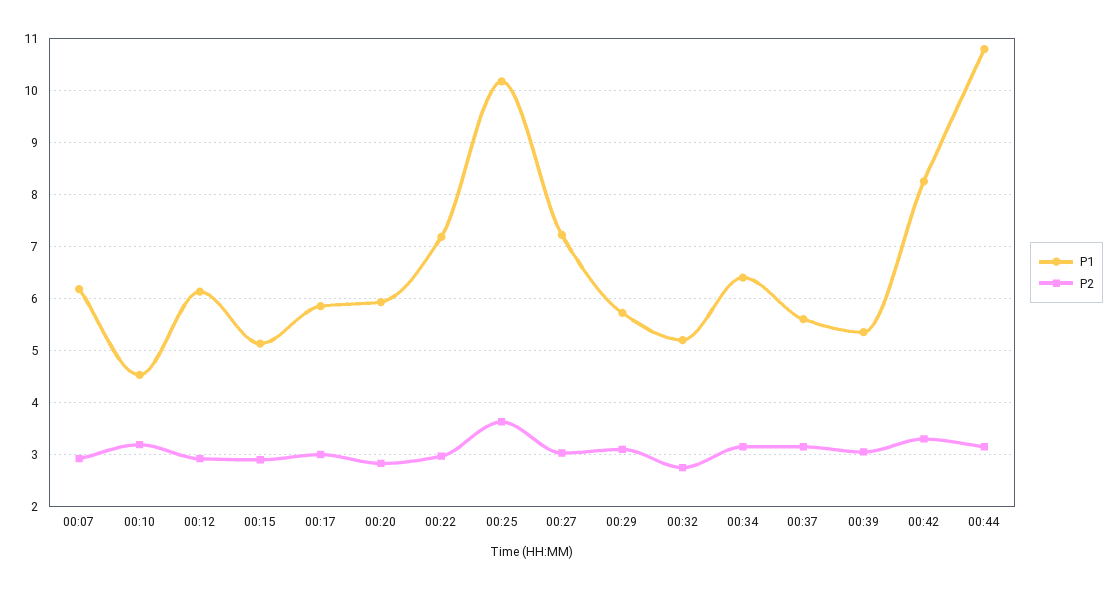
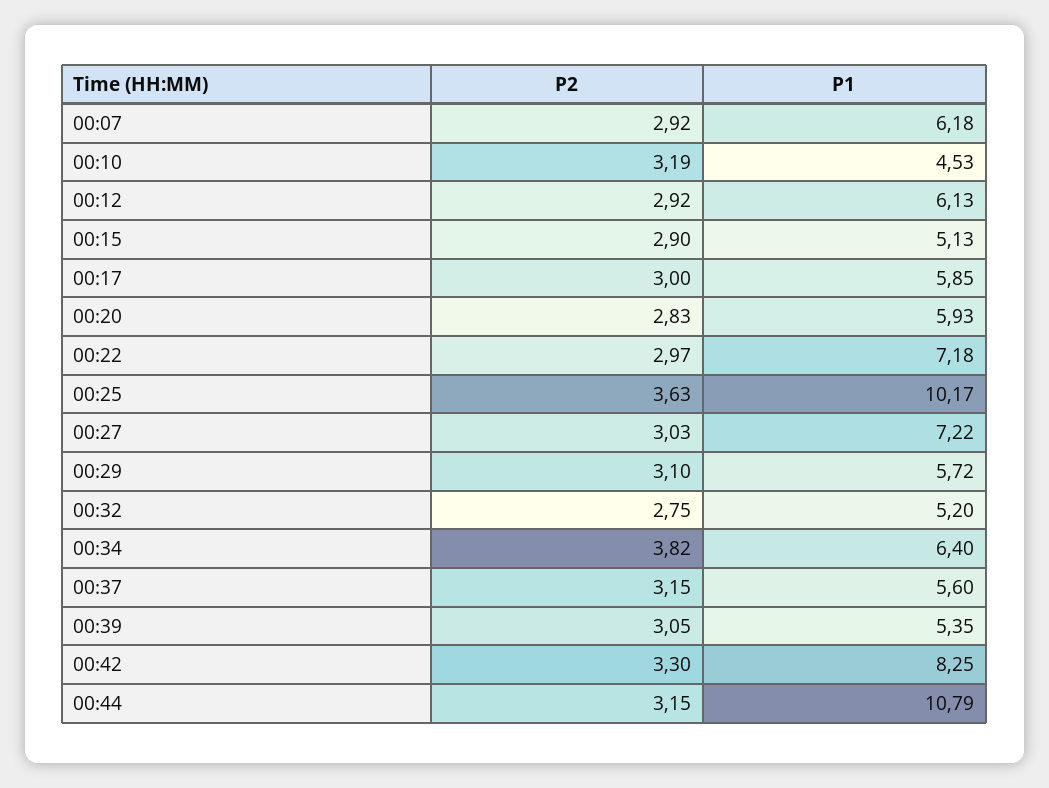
P2, 00:34: 3.2 -> 3.82

